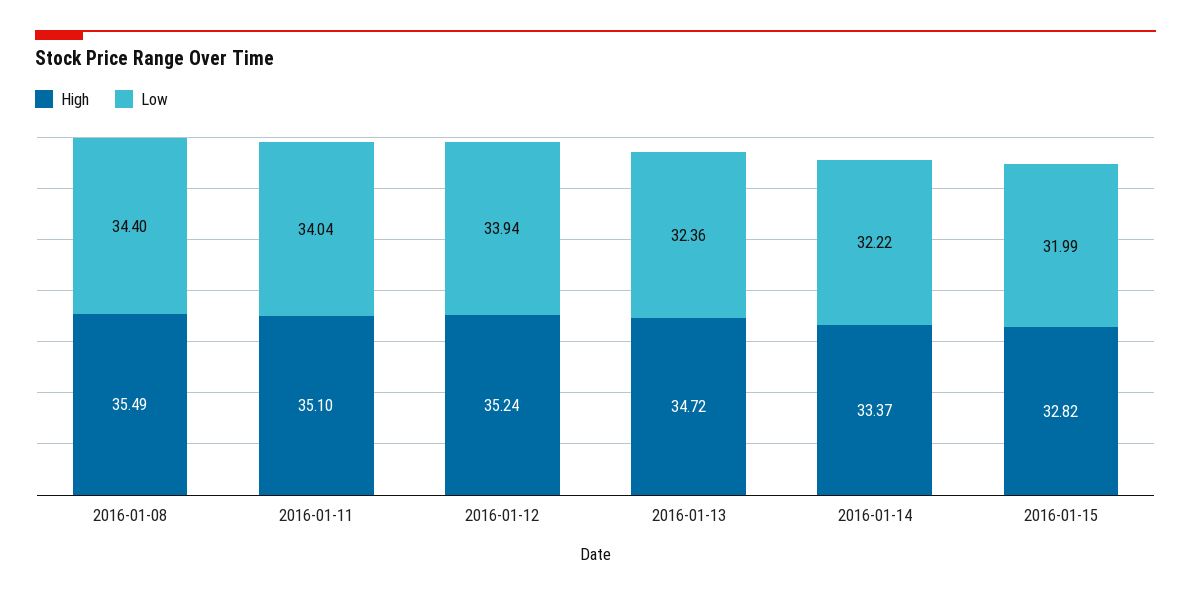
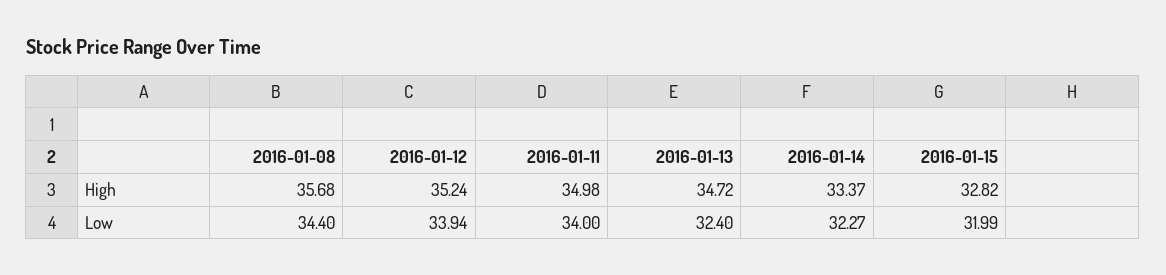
High, 2016-01-08: 35.49 -> 35.68
High, 2016-01-11: 35.1 -> 34.98
Low, 2016-01-11: 34.04 -> 34
Low, 2016-01-13: 32.36 -> 32.4
Low, 2016-01-14: 32.22 -> 32.27

